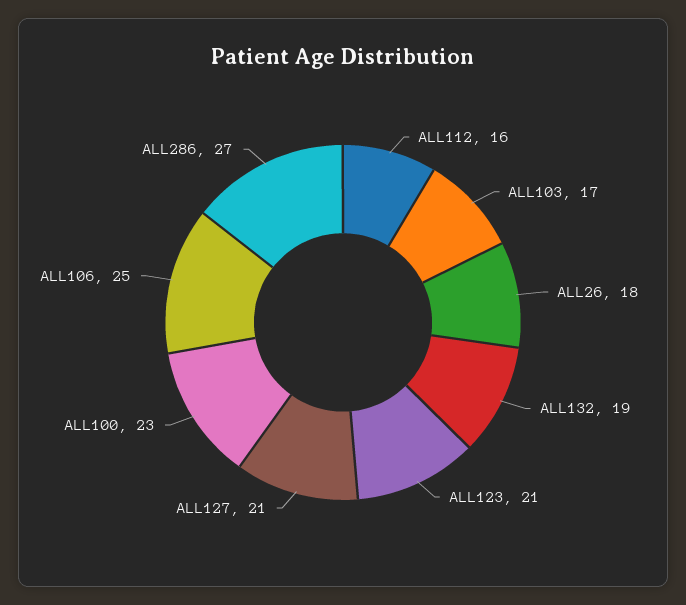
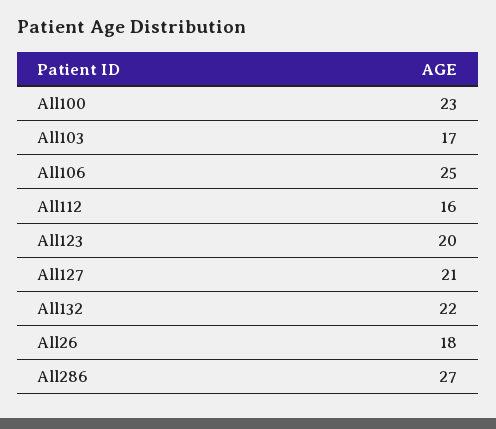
ALL132: 19 -> 22
ALL123: 21 -> 20

